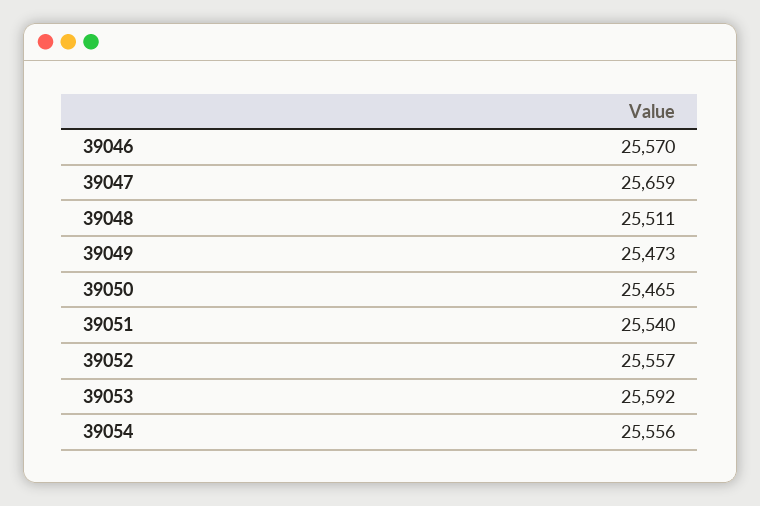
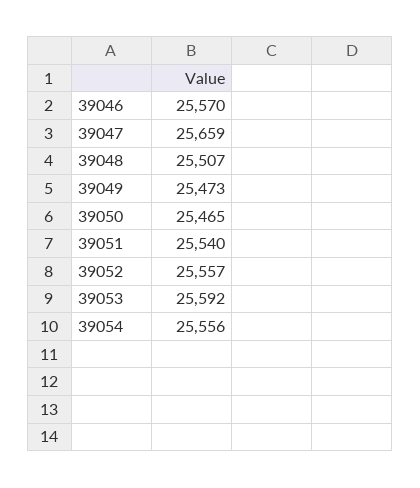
39048: 25511 -> 25507

